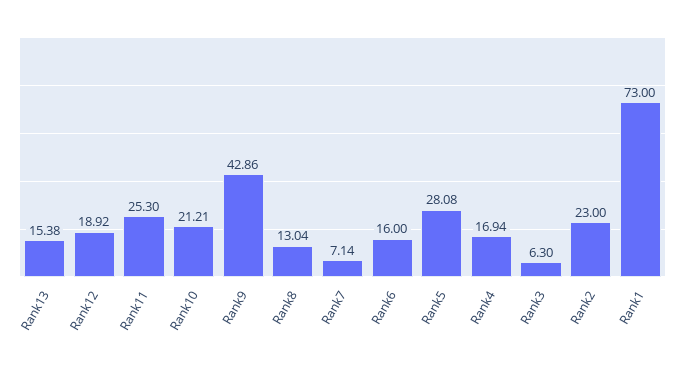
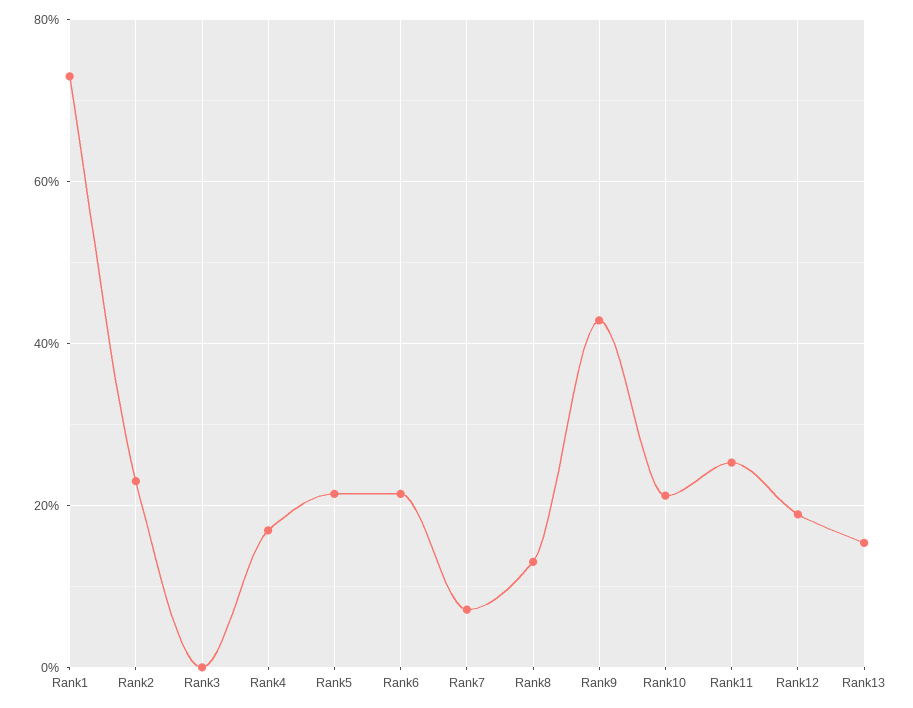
Rank6: 16 -> 22
Rank5: 28.08 -> 22
Rank3: 6.3 -> 0

